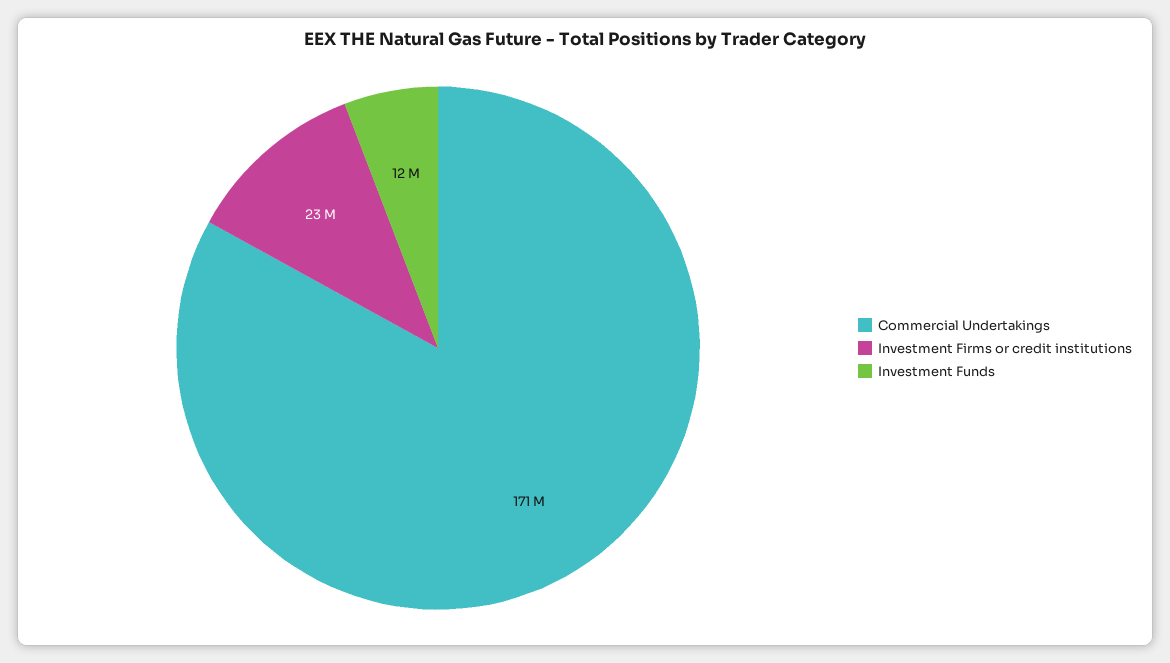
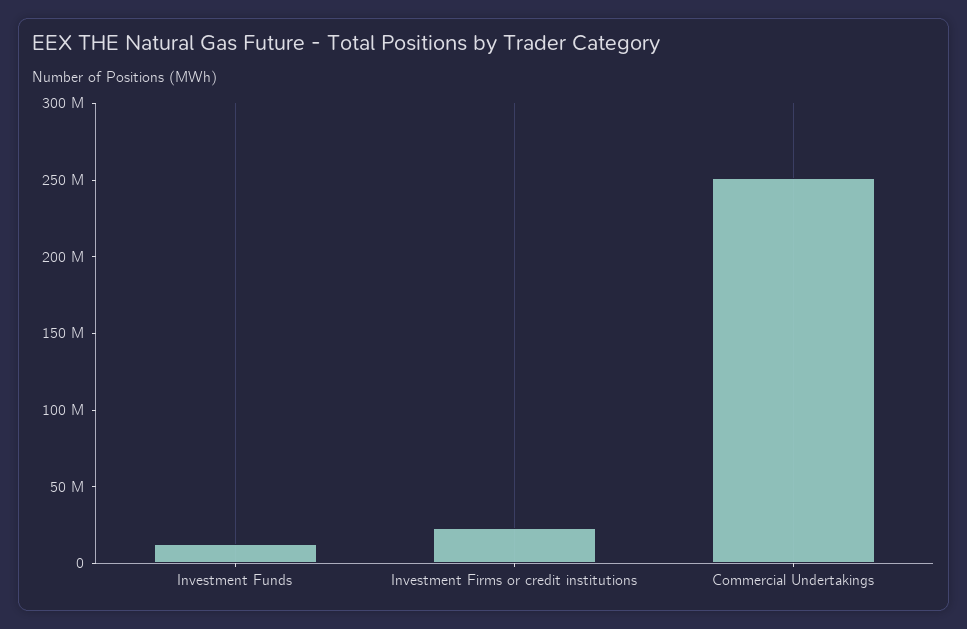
Commercial Undertakings: 171000000 -> 250000000

